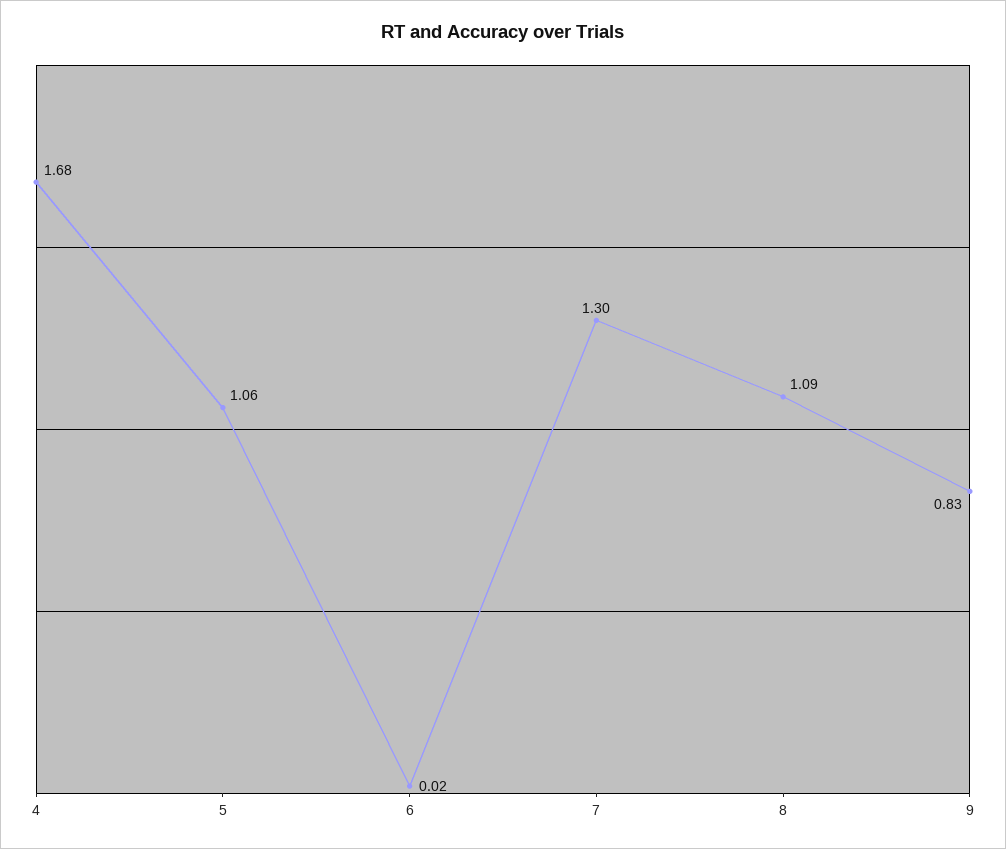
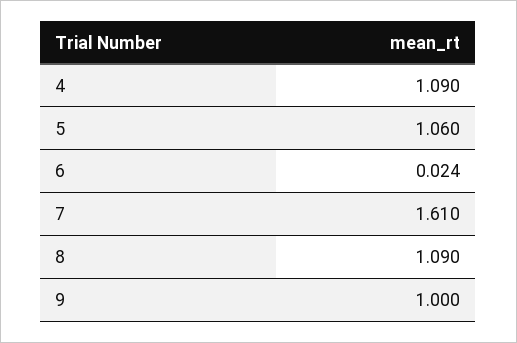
4: 1.68 -> 1.09
7: 1.3 -> 1.61
9: 0.83 -> 1

